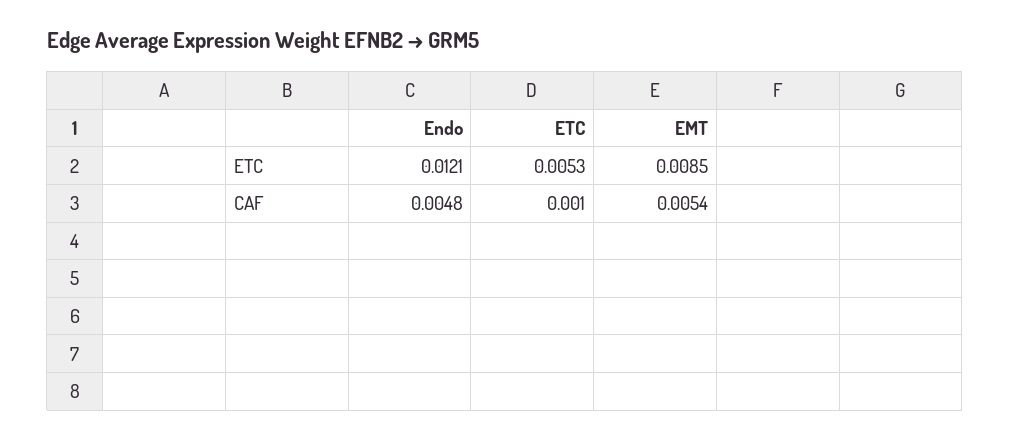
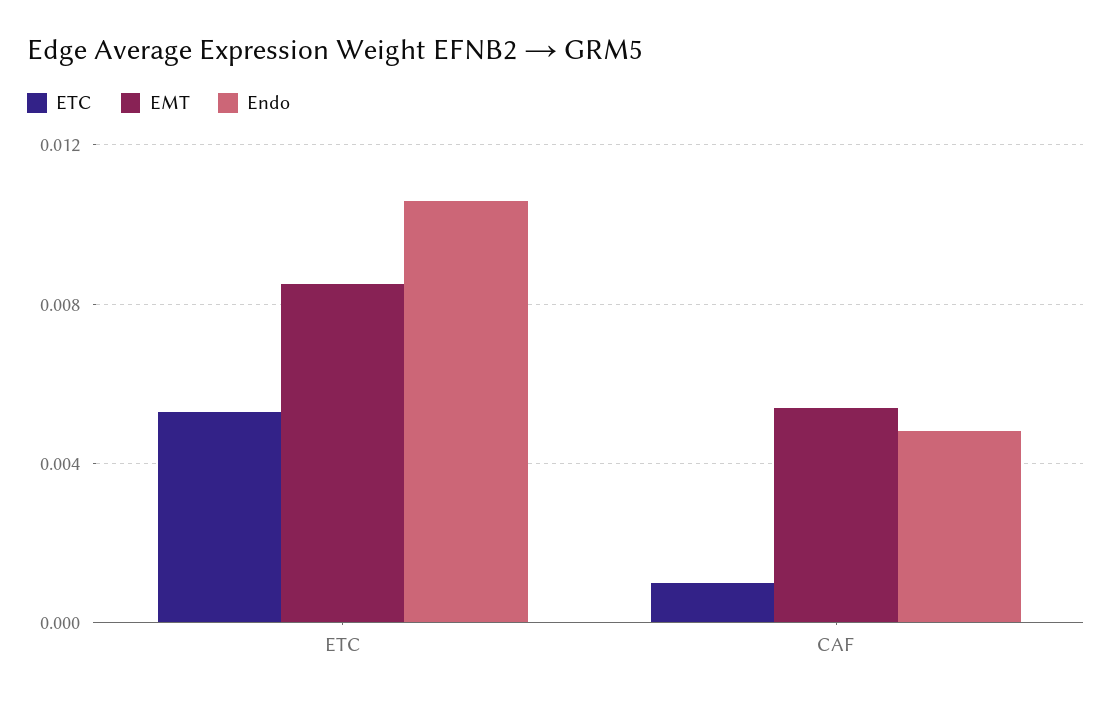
Endo, ETC: 0.0121 -> 0.0105

